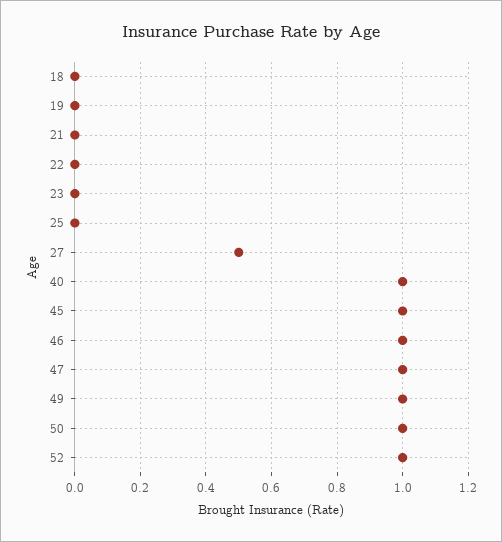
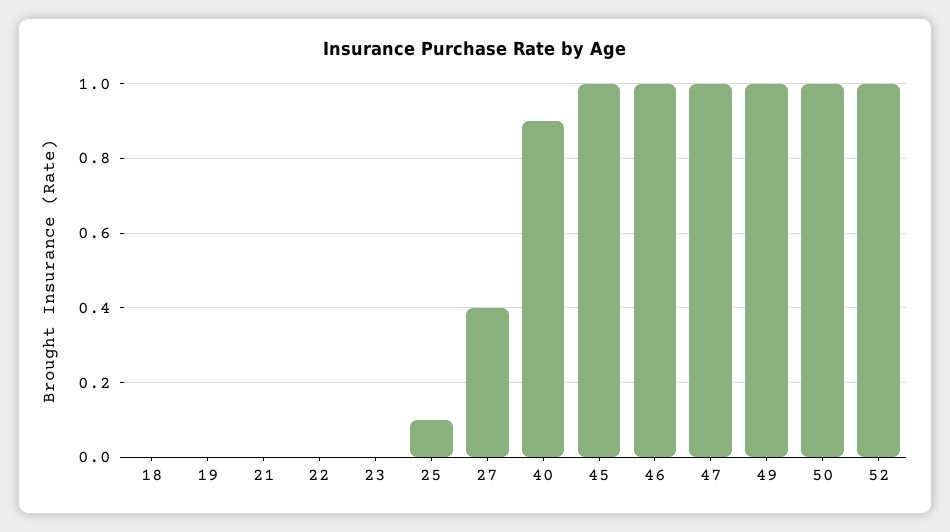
25: 0 -> 0.1
27: 0.5 -> 0.4
40: 1 -> 0.9

